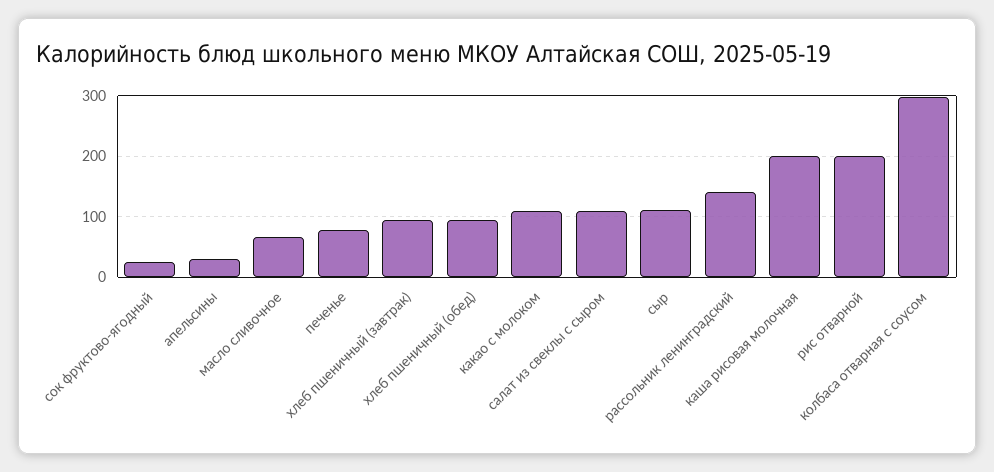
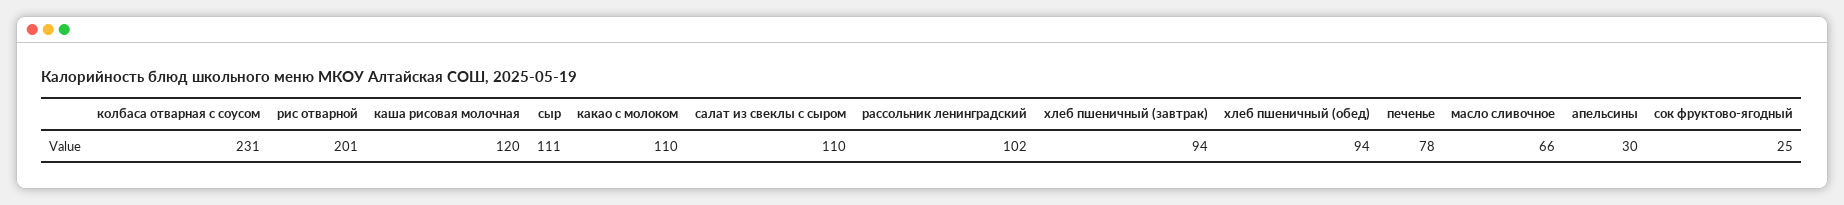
рассольник ленинградский: 140 -> 102
каша рисовая молочная: 200 -> 120
колбаса отварная с соусом: 300 -> 231

